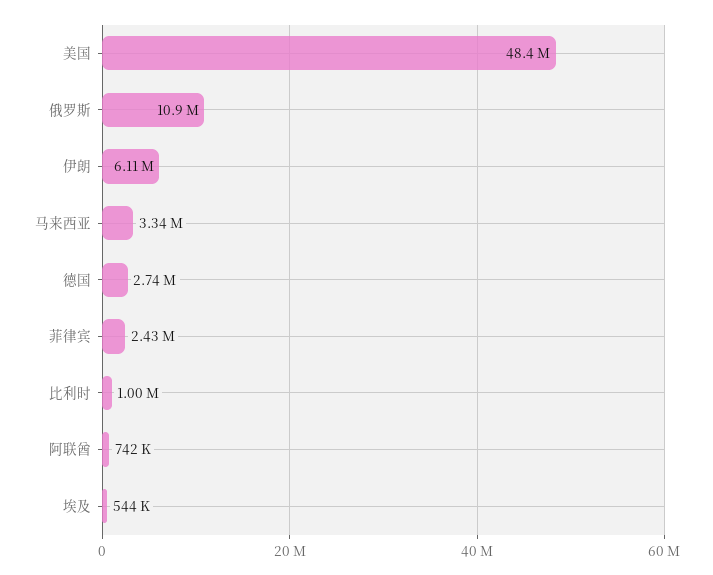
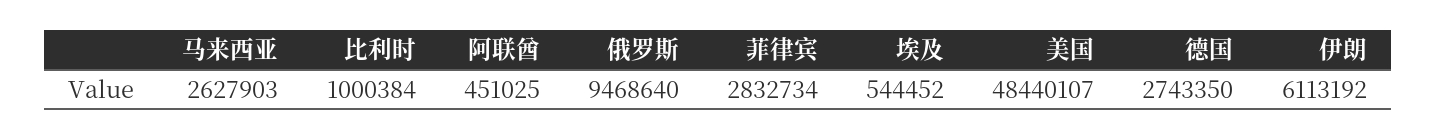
俄罗斯: 10900000 -> 9468640
马来西亚: 3340000 -> 2627903
菲律宾: 2430000 -> 2832734
阿联酋: 742000 -> 451025

